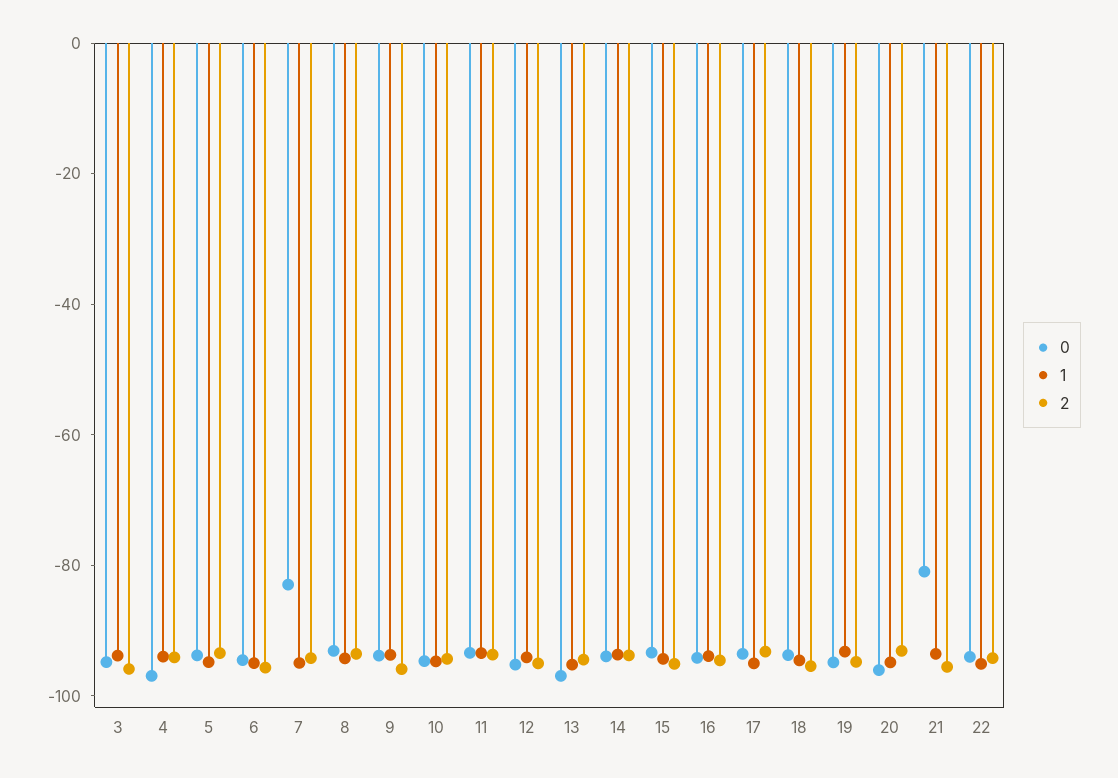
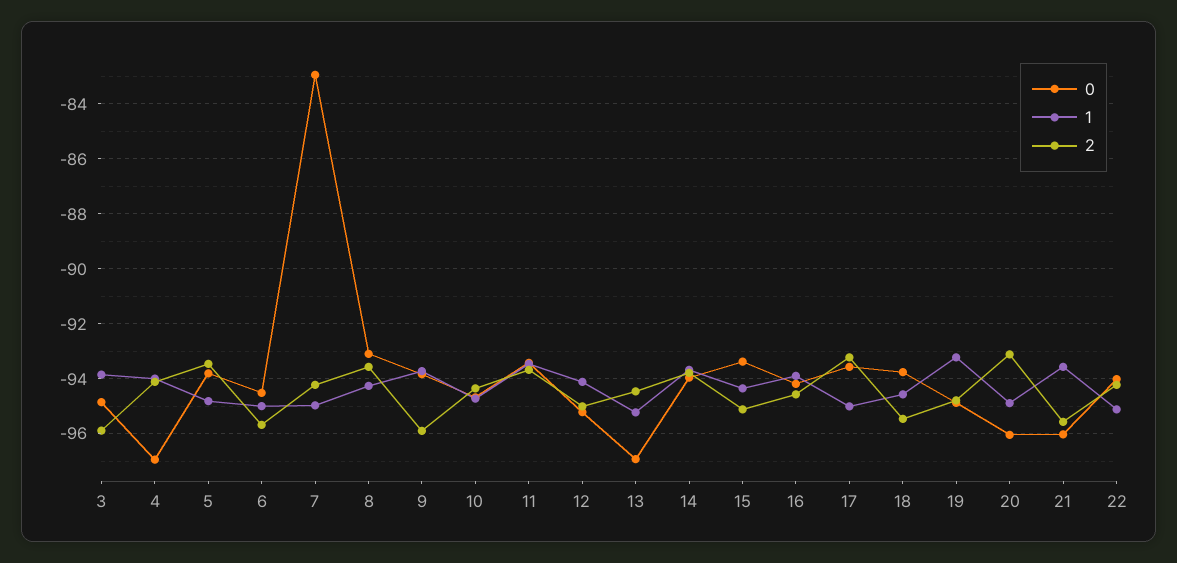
0, 21: -80 -> -96

